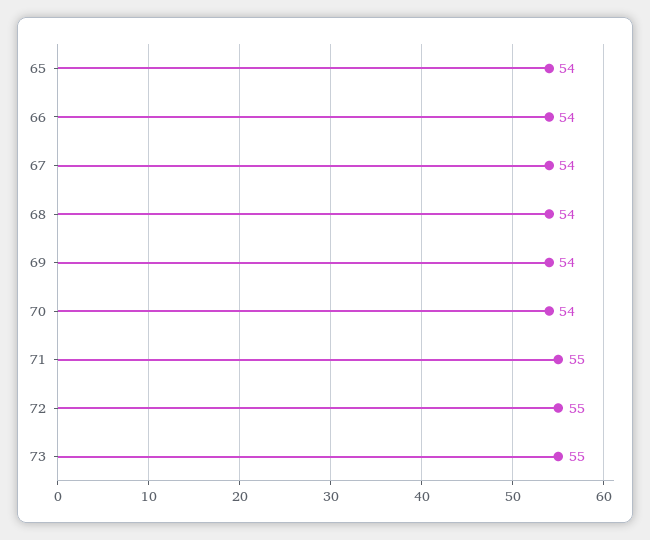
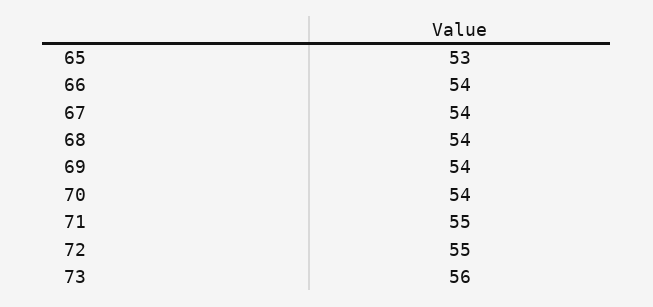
65: 54 -> 53
73: 55 -> 56

